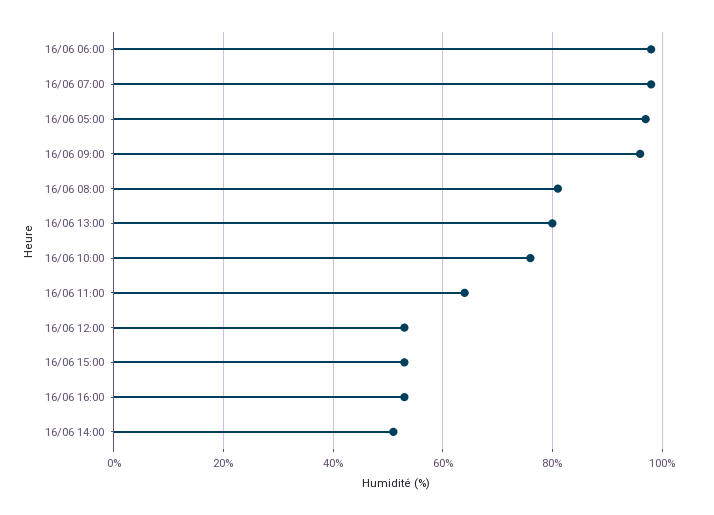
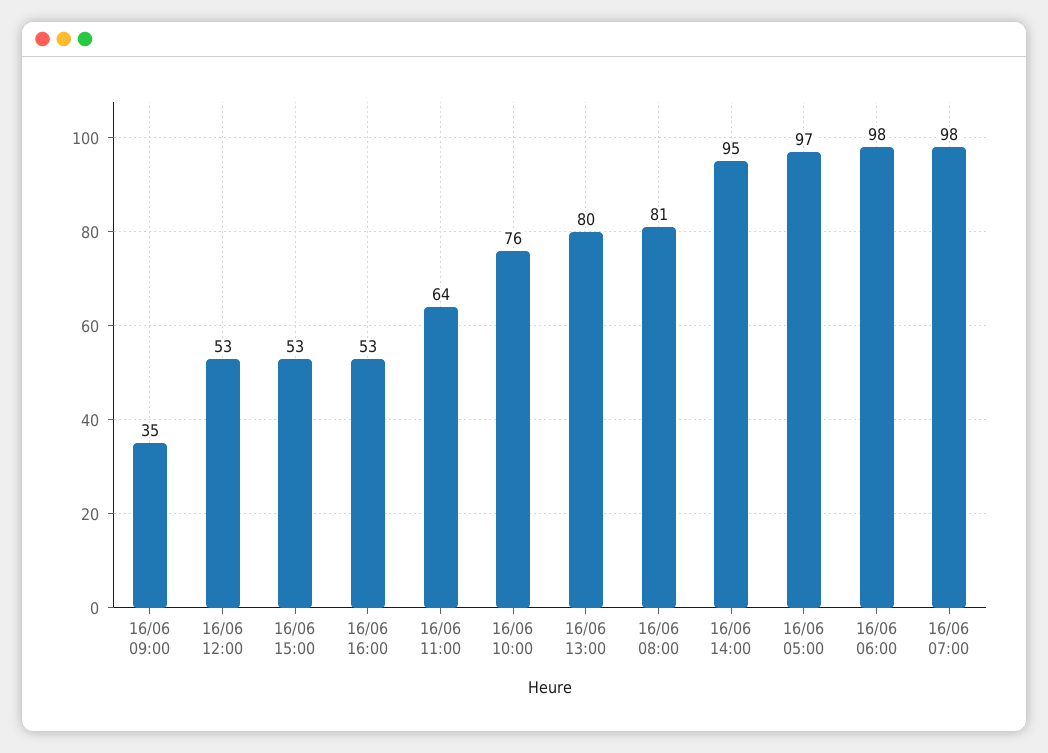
16/06 09:00: 95 -> 35
16/06 14:00: 50 -> 95

